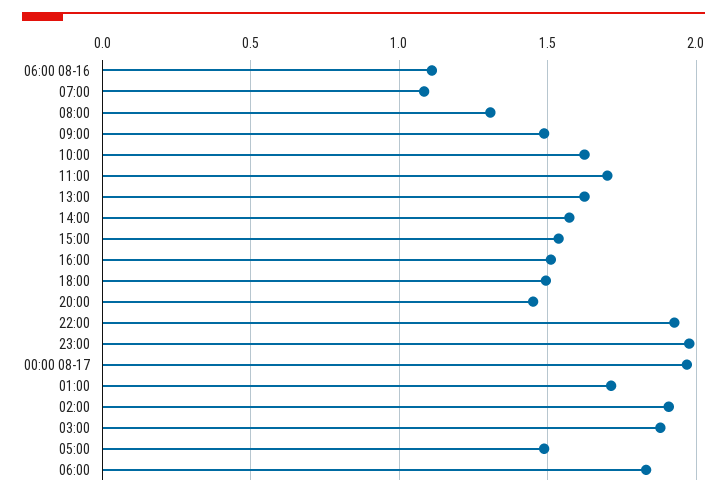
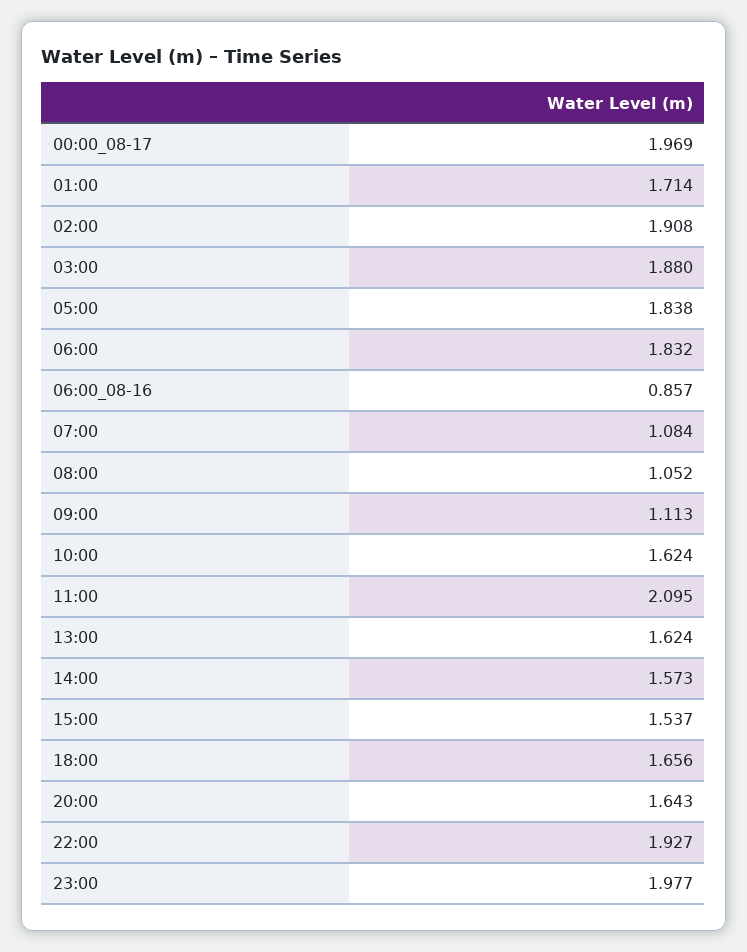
06:00 08-16: 1.1 -> 0.857
08:00: 1.3 -> 1.052
09:00: 1.5 -> 1.113
11:00: 1.7 -> 2.095
16:00: 1.5 -> none
18:00: 1.5 -> 1.656
20:00: 1.45 -> 1.643
05:00: 1.5 -> 1.838

